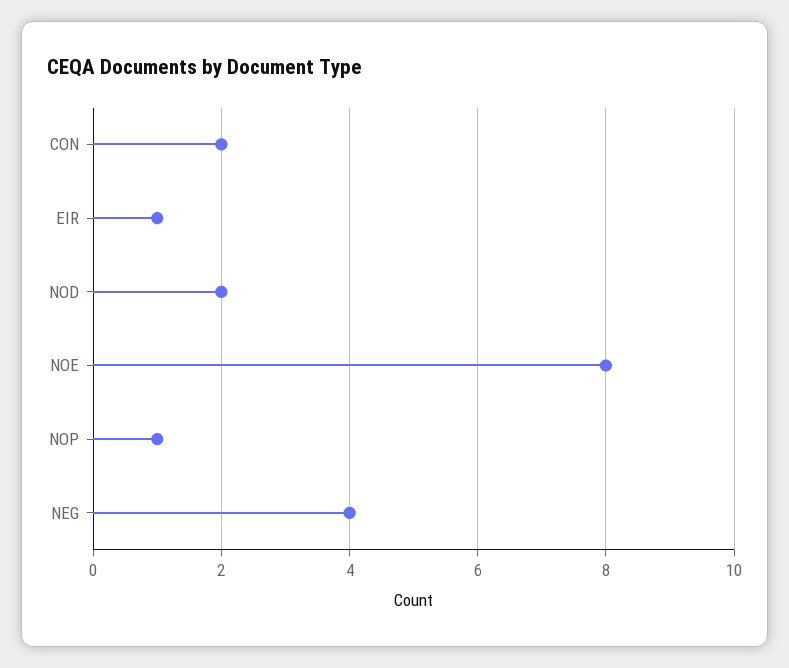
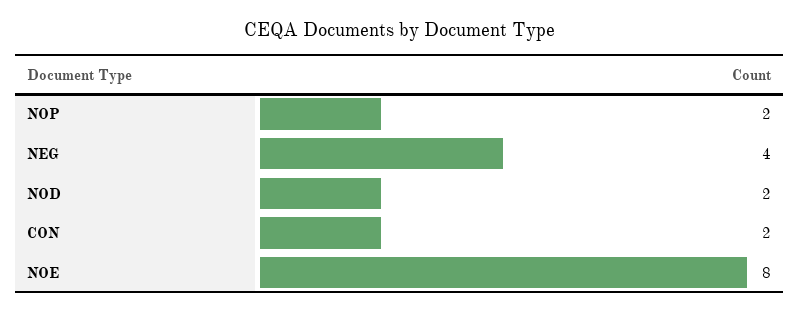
EIR: 1 -> none
NOP: 1 -> 2

